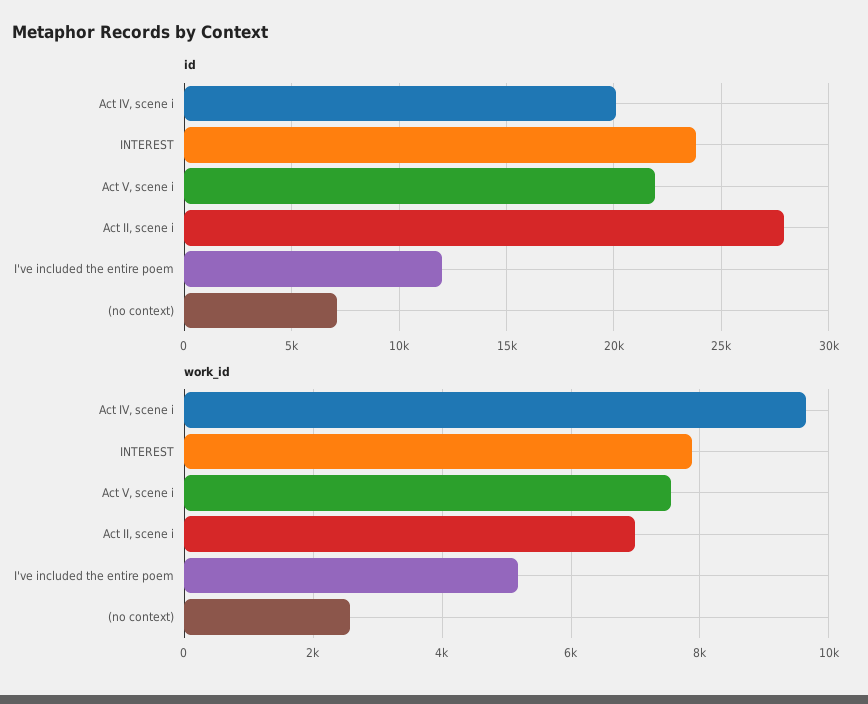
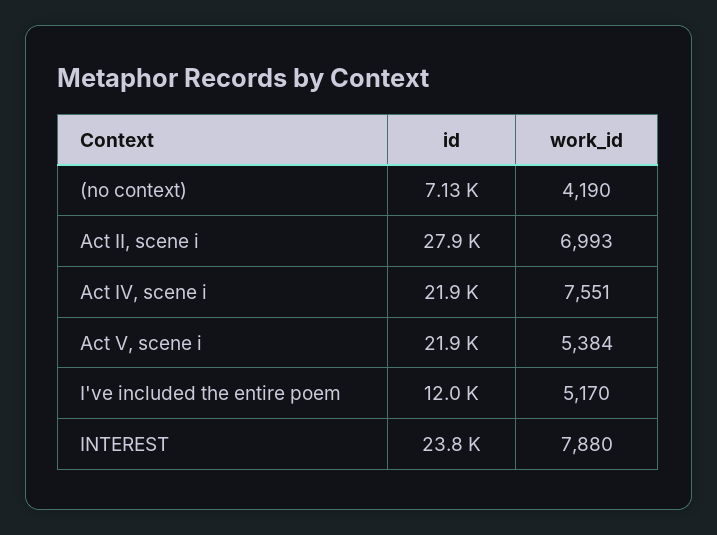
id, Act IV, scene i: 20000 -> 21900
work_id, Act IV, scene i: 9600 -> 7551
work_id, Act V, scene i: 7600 -> 5384
work_id, (no context): 2600 -> 4190

